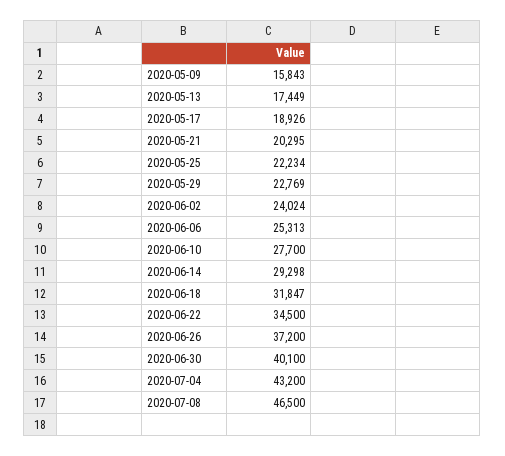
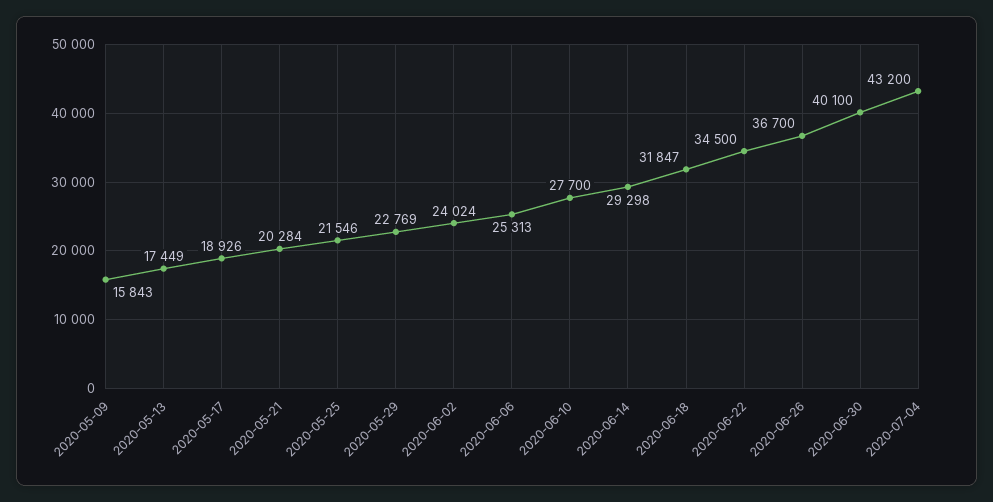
2020-05-21: 20295 -> 20284
2020-05-25: 22234 -> 21546
2020-06-26: 37200 -> 36700
2020-07-08: 46500 -> none

